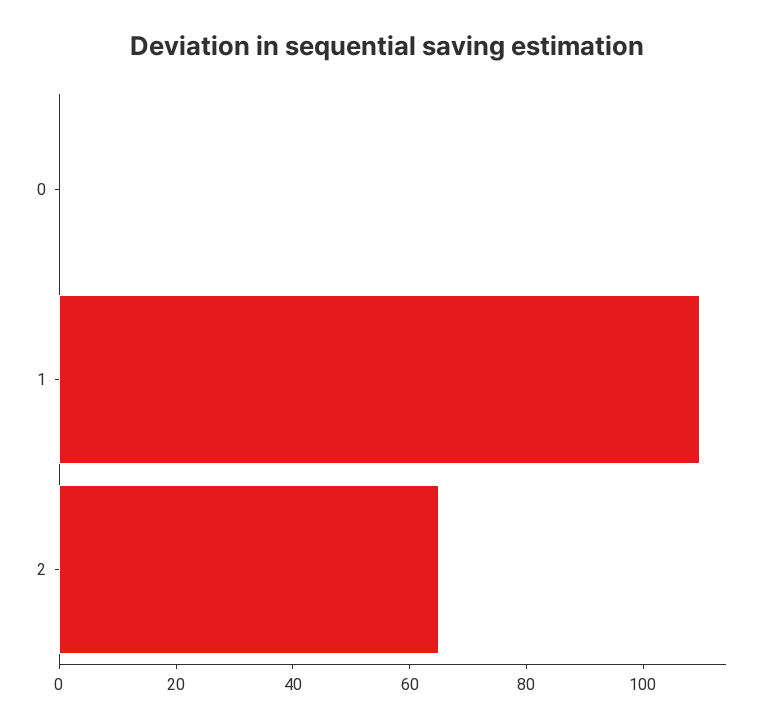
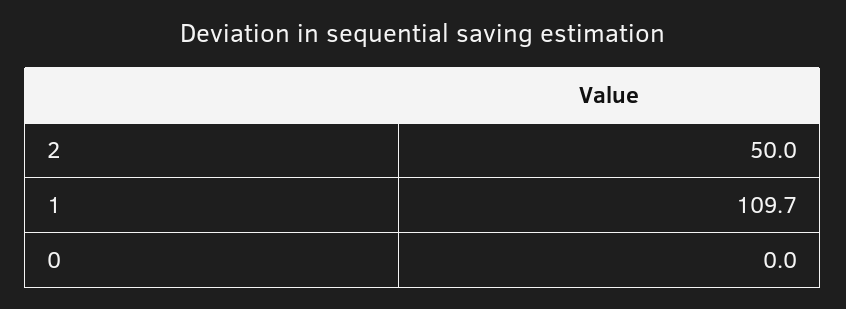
2: 65 -> 50

